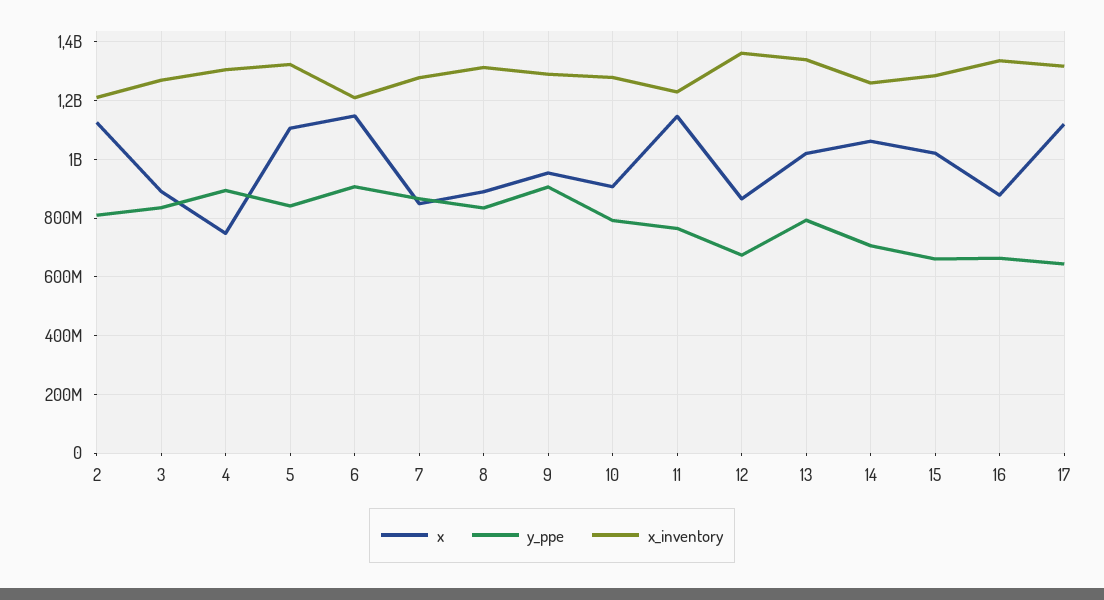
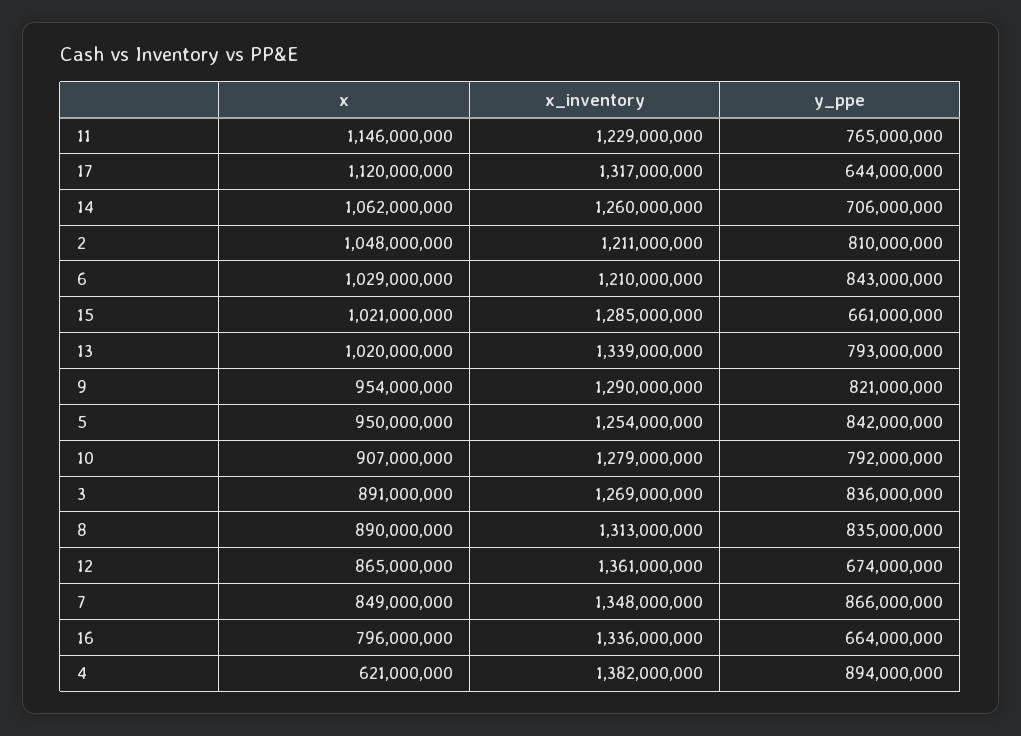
x, 2: 1125000000 -> 1048000000
x, 4: 750000000 -> 621000000
x_inventory, 4: 1300000000 -> 1382000000
x, 5: 1100000000 -> 950000000
x_inventory, 5: 1325000000 -> 1254000000
x, 6: 1150000000 -> 1029000000
y_ppe, 6: 900000000 -> 843000000
x_inventory, 7: 1275000000 -> 1348000000
y_ppe, 9: 900000000 -> 821000000
x, 16: 875000000 -> 796000000

